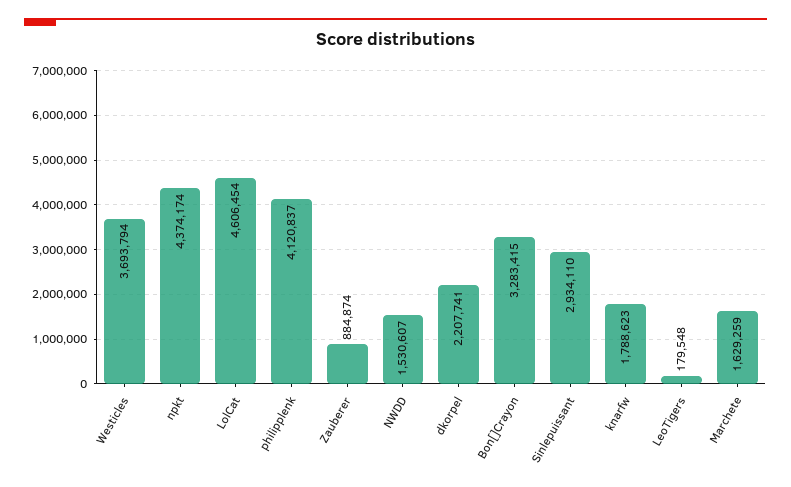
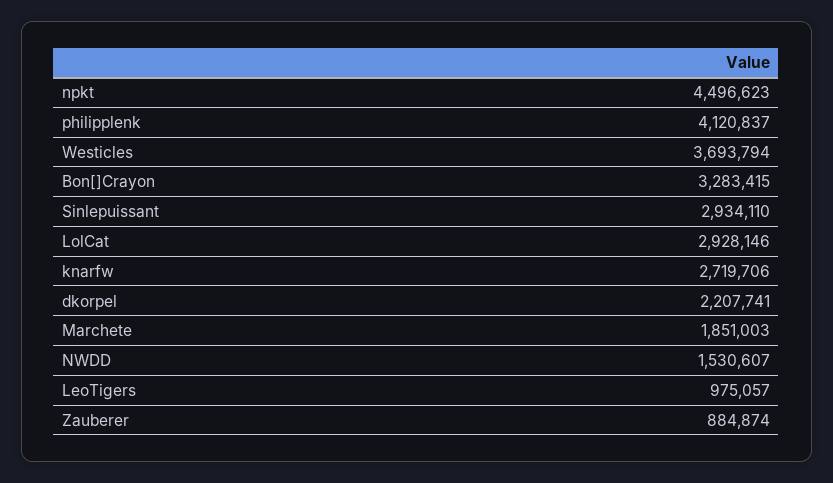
npkt: 4374174 -> 4496623
LolCat: 4606454 -> 2928146
knarfw: 1788623 -> 2719706
LeoTigers: 179548 -> 975057
Marchete: 1629259 -> 1851003

